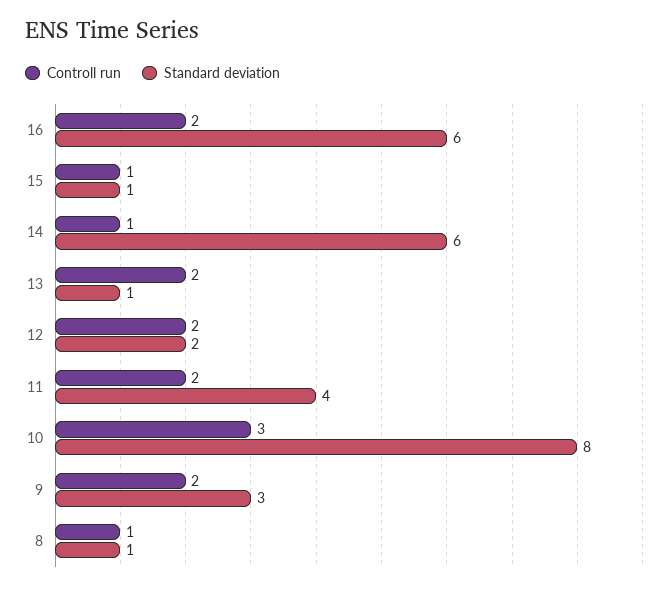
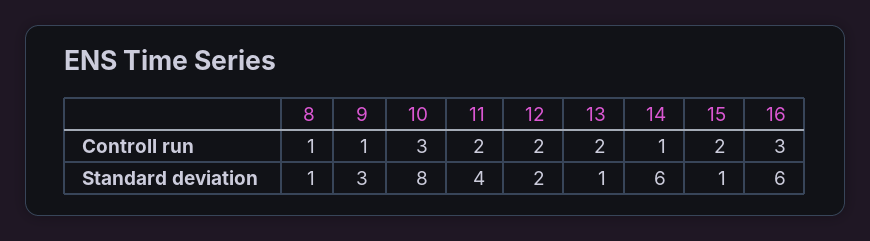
Controll run, 16: 2 -> 3
Controll run, 15: 1 -> 2
Controll run, 9: 2 -> 1

